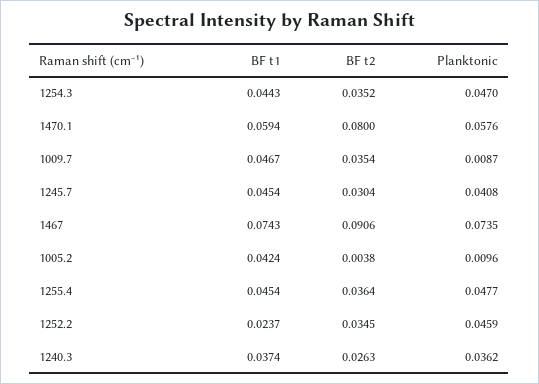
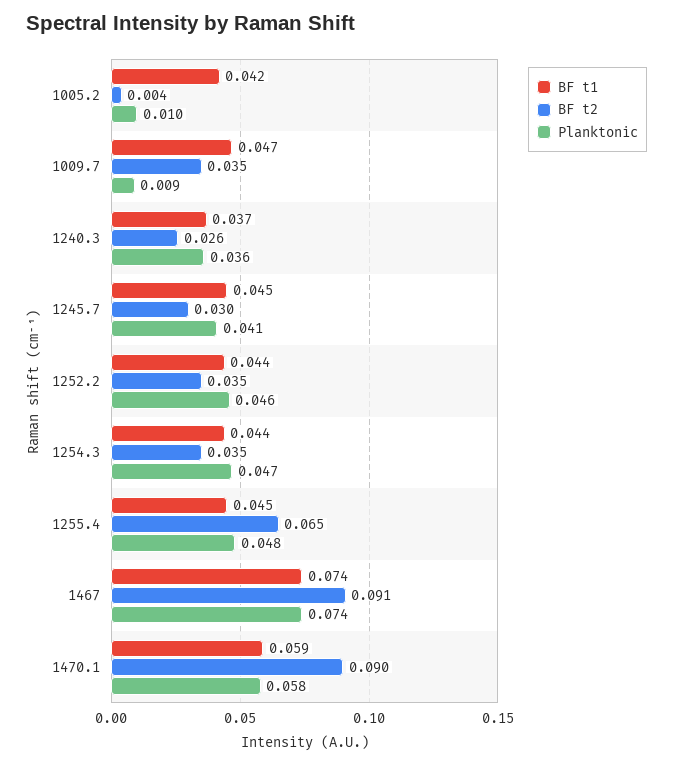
BF t2, 1470.1: 0.08 -> 0.09
BF t2, 1255.4: 0.0364 -> 0.065
BF t1, 1252.2: 0.0237 -> 0.044

